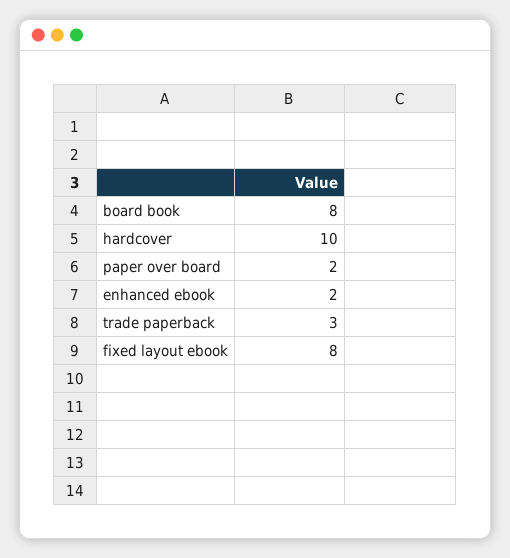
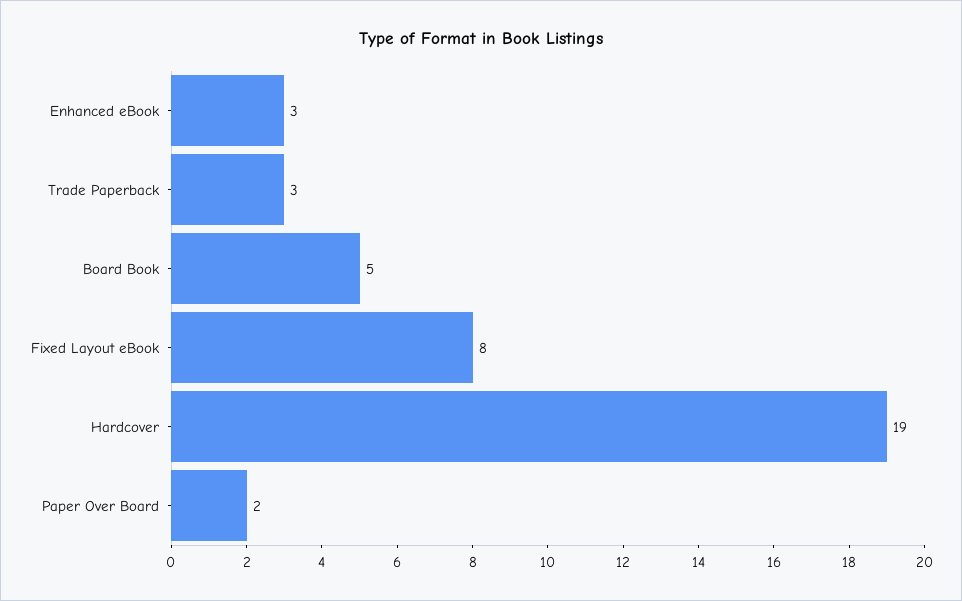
board book: 8 -> 5
hardcover: 10 -> 19
enhanced ebook: 2 -> 3

